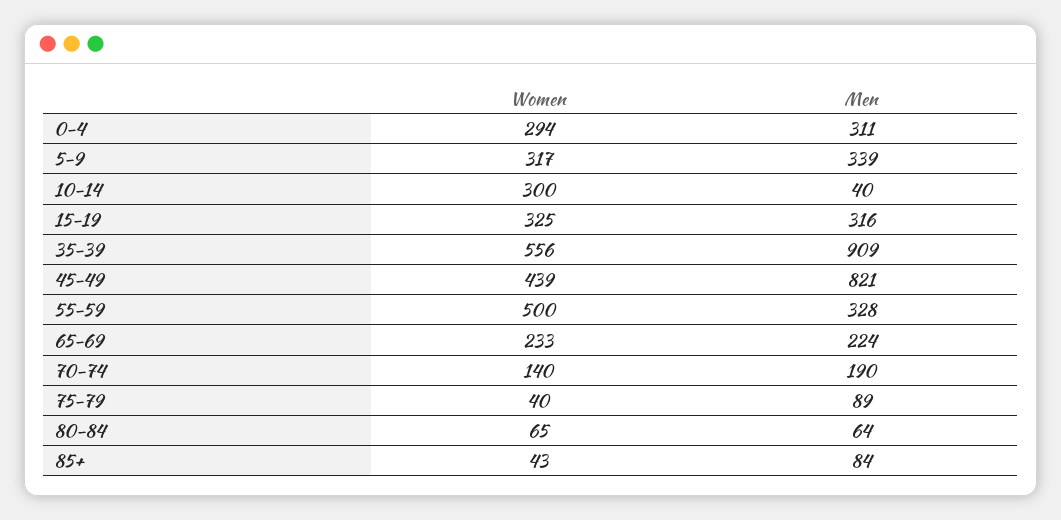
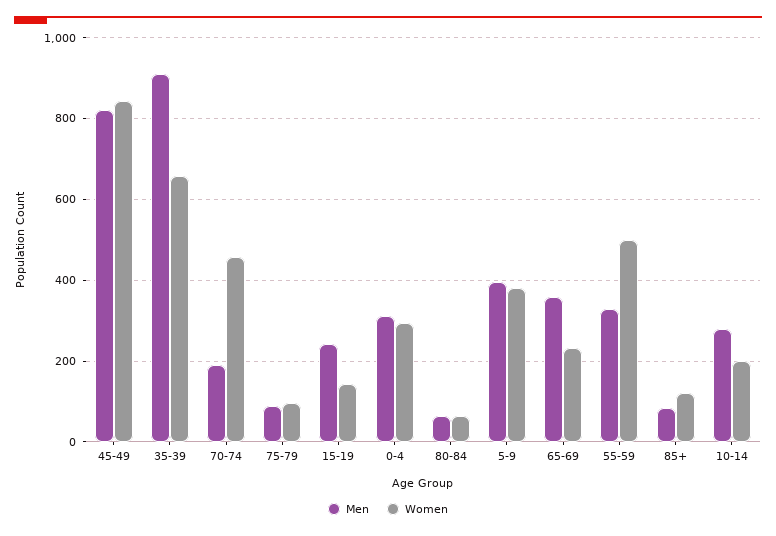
Women, 5-9: 317 -> 380
Men, 5-9: 339 -> 400
Women, 10-14: 300 -> 200
Men, 10-14: 40 -> 280
Women, 15-19: 325 -> 140
Men, 15-19: 316 -> 240
Women, 35-39: 556 -> 660
Women, 45-49: 439 -> 840
Men, 65-69: 224 -> 360
Women, 70-74: 140 -> 460
Women, 75-79: 40 -> 100
Women, 85+: 43 -> 120

